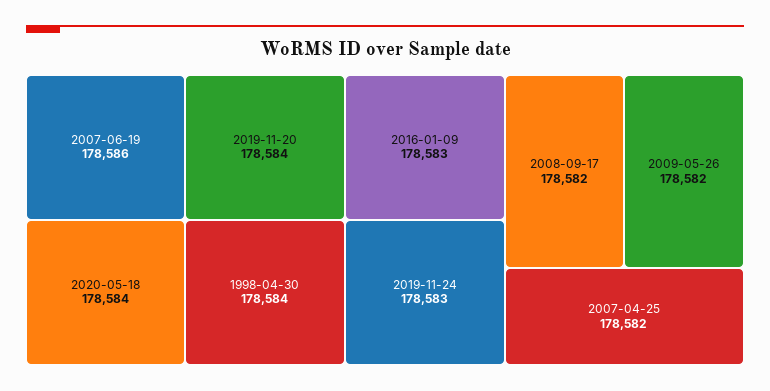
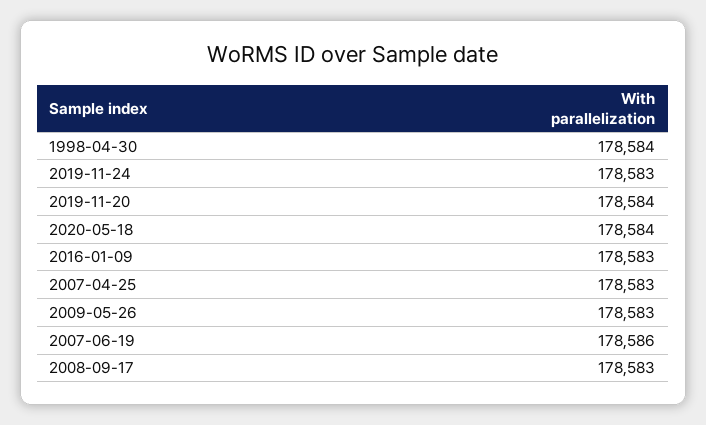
2008-09-17: 178582 -> 178583
2009-05-26: 178582 -> 178583
2007-04-25: 178582 -> 178583

